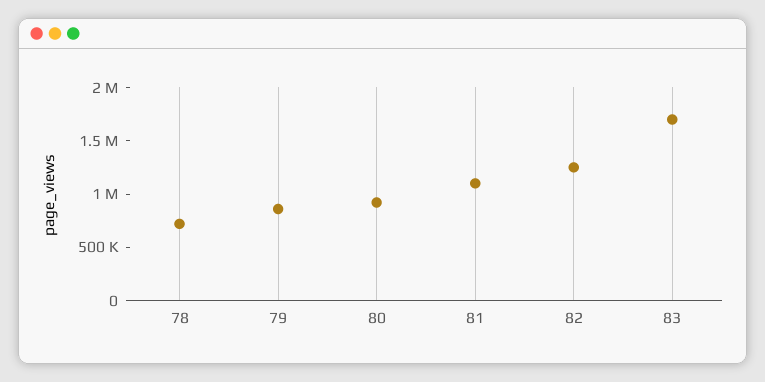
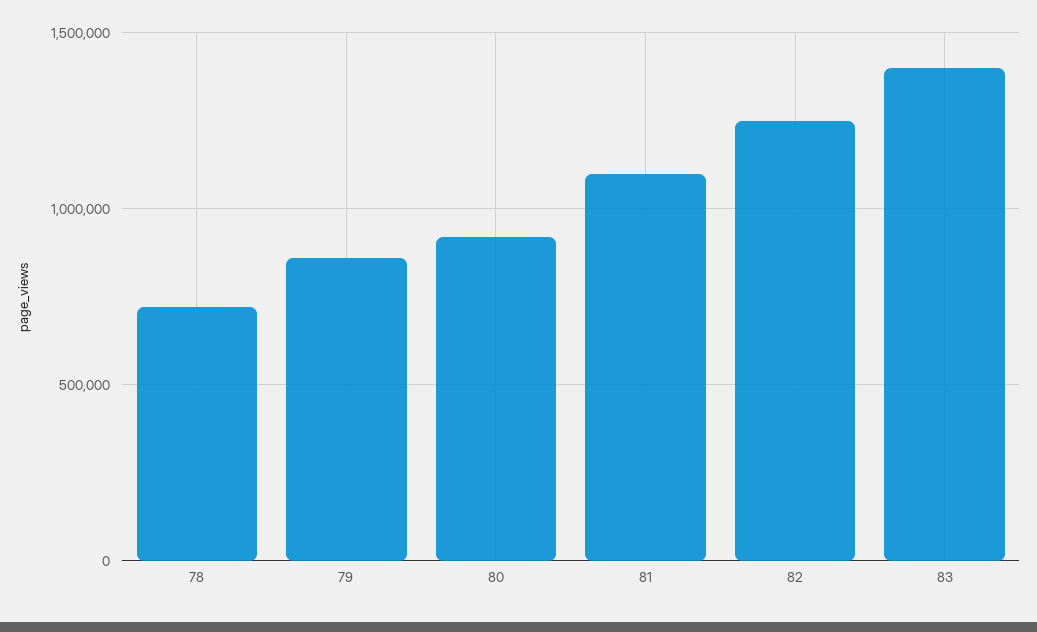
83: 1700000 -> 1400000

